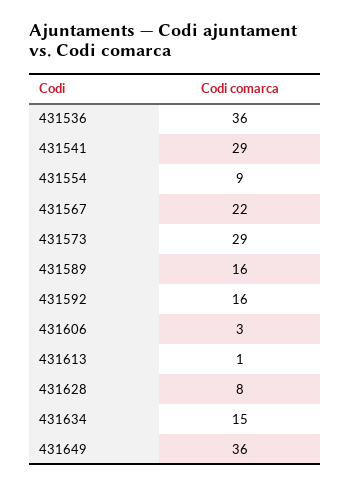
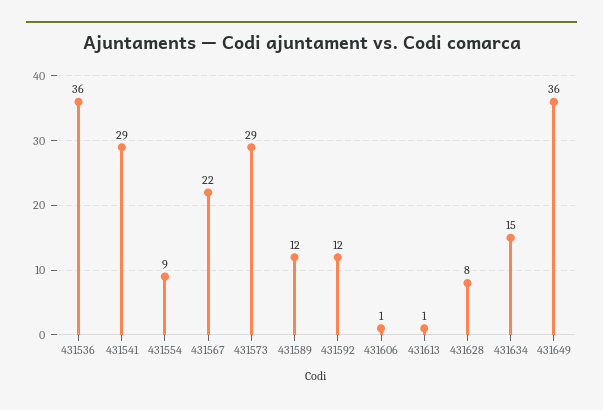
431589: 16 -> 12
431592: 16 -> 12
431606: 3 -> 1

